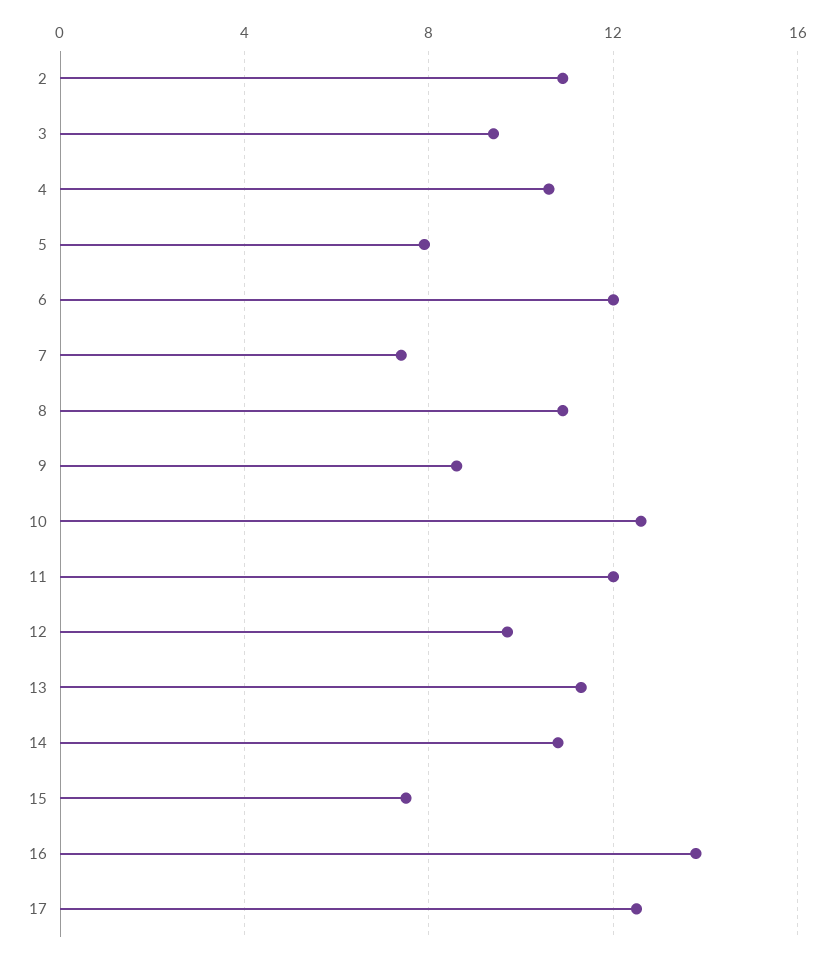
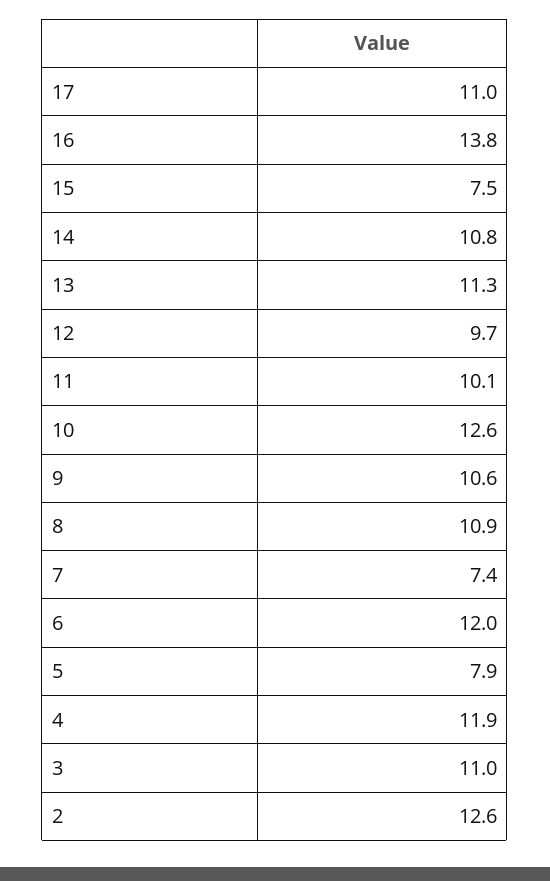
2: 11 -> 12.6
3: 9.5 -> 11
4: 10.5 -> 11.9
9: 8.5 -> 10.6
11: 12 -> 10.1
17: 12.5 -> 11

